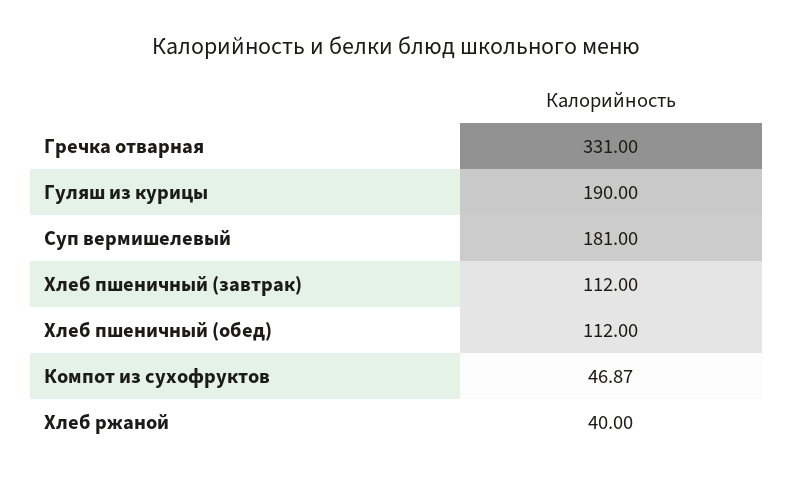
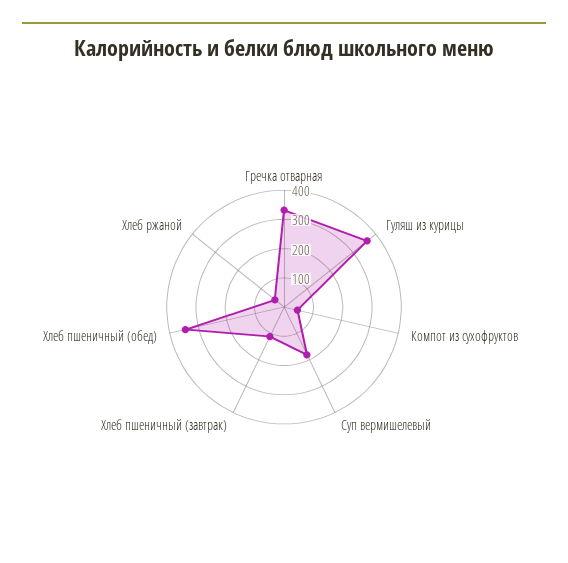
Гуляш из курицы: 190 -> 350
Хлеб пшеничный (обед): 112 -> 350

